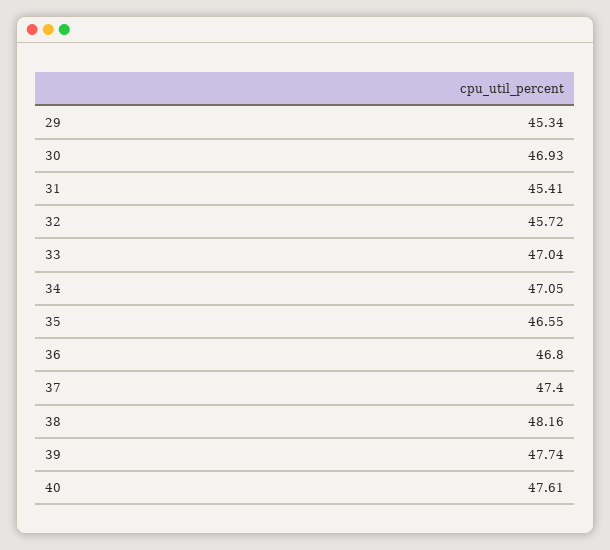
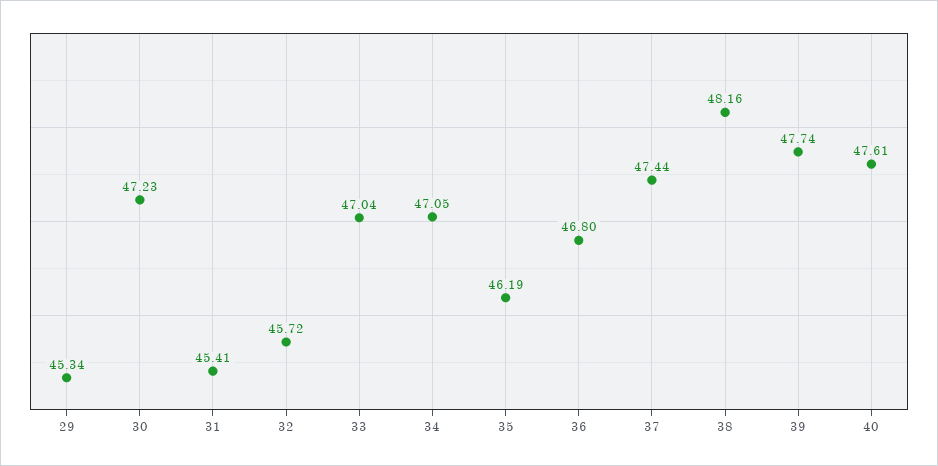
30: 46.93 -> 47.23
35: 46.55 -> 46.19
37: 47.4 -> 47.44

